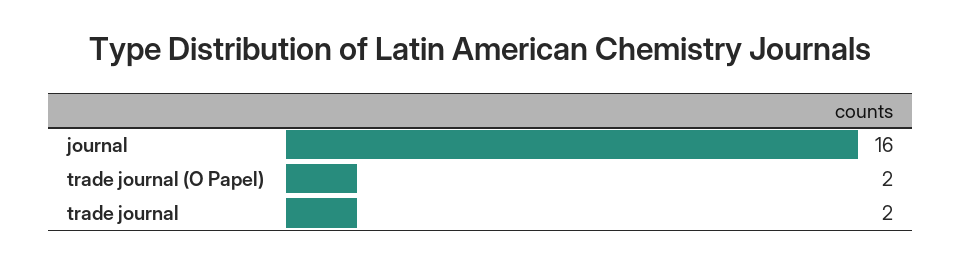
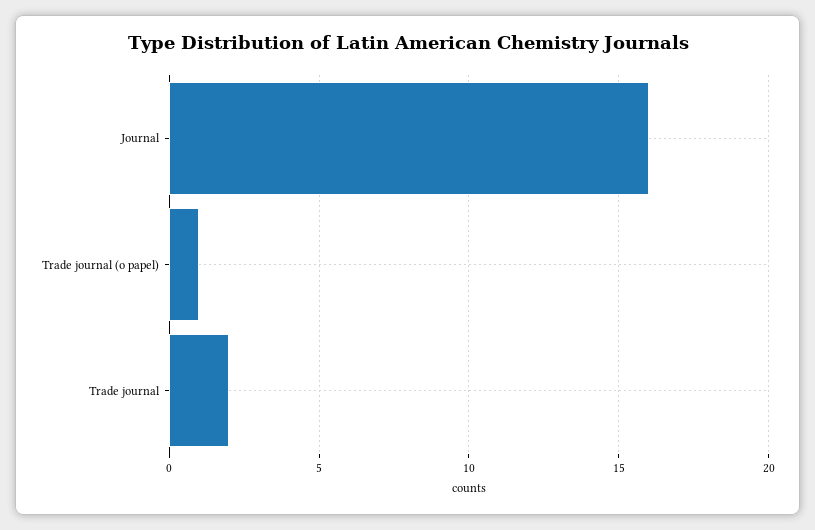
trade journal (O Papel): 2 -> 1

